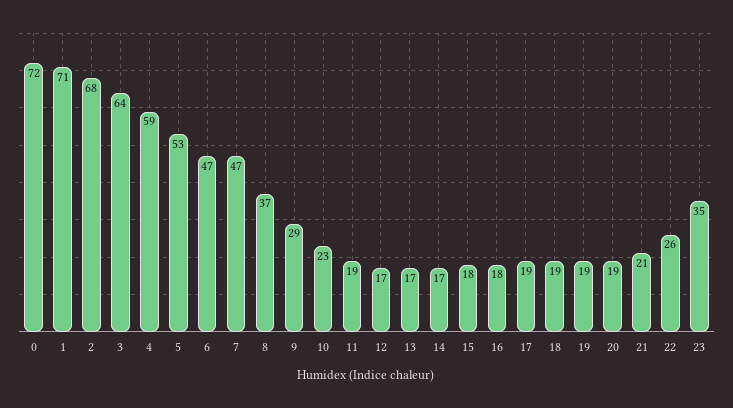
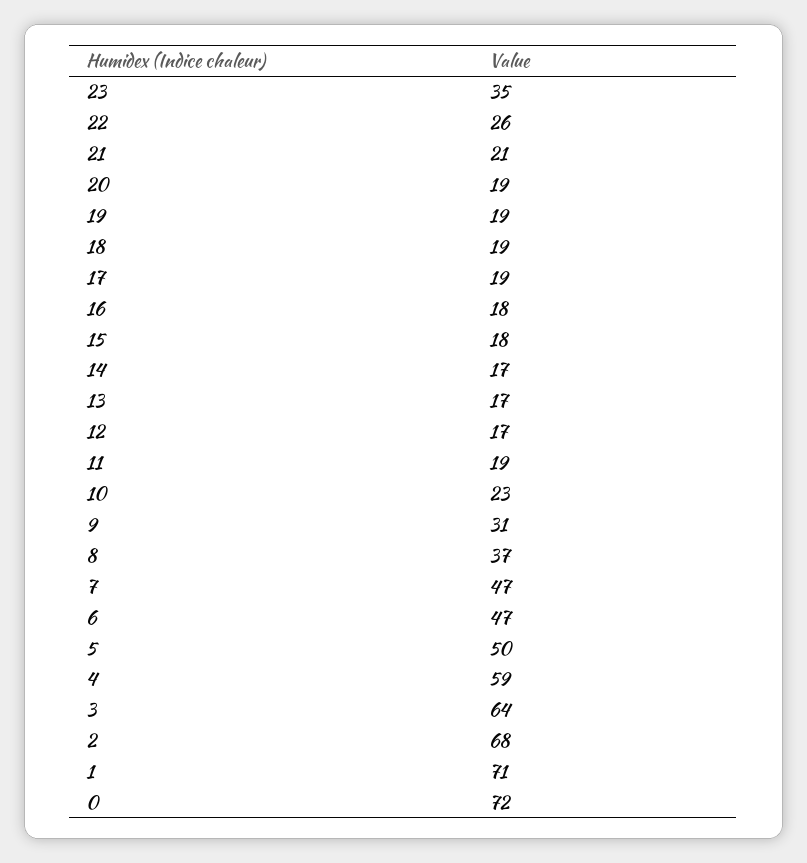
5: 53 -> 50
9: 29 -> 31

